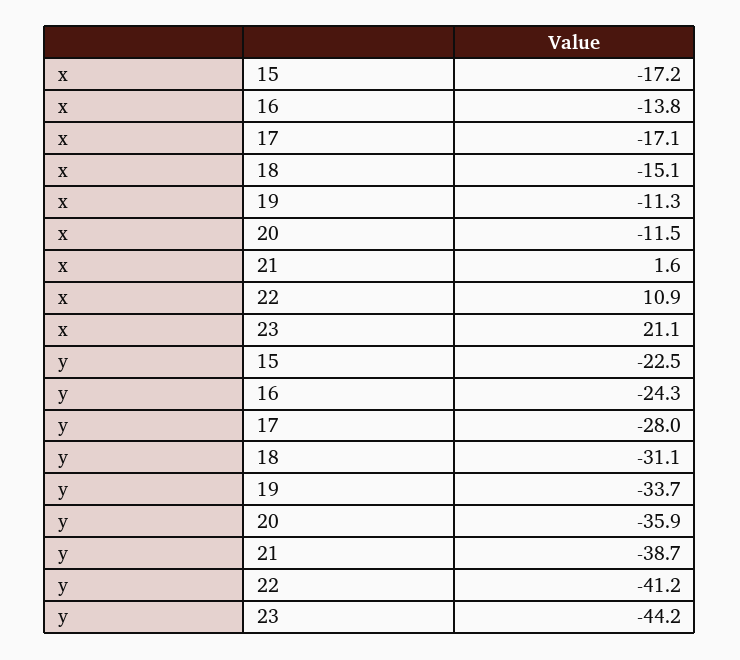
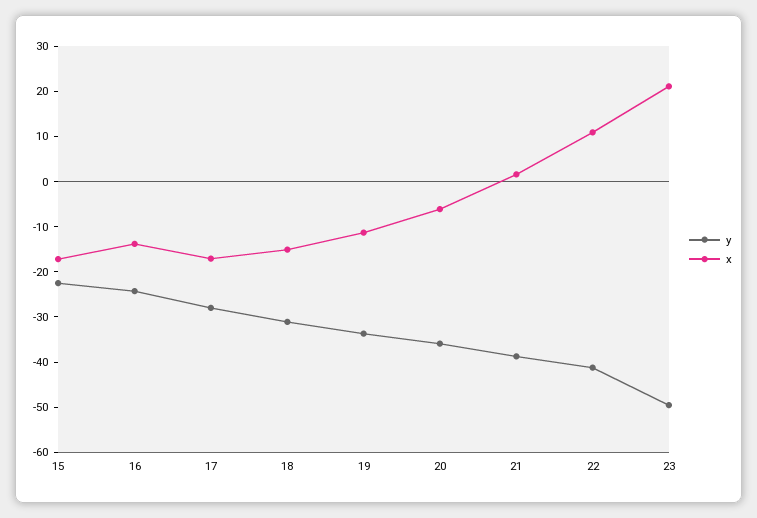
x, 20: -11.5 -> -6
y, 23: -44.2 -> -50

